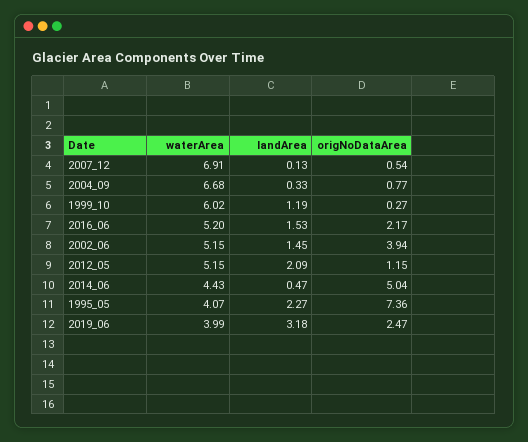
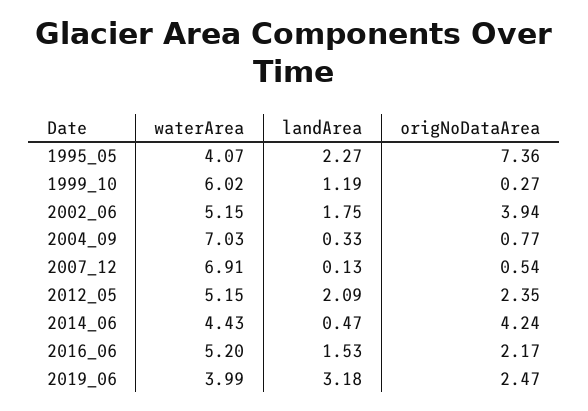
waterArea, 2004_09: 6.68 -> 7.03
landArea, 2002_06: 1.45 -> 1.75
origNoDataArea, 2012_05: 1.15 -> 2.35
origNoDataArea, 2014_06: 5.04 -> 4.24

